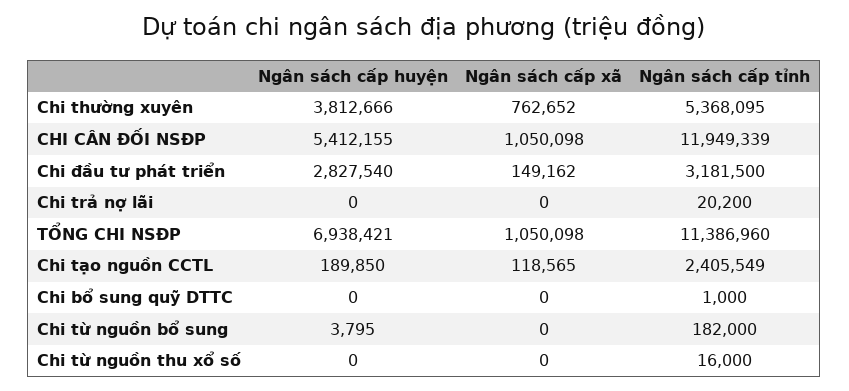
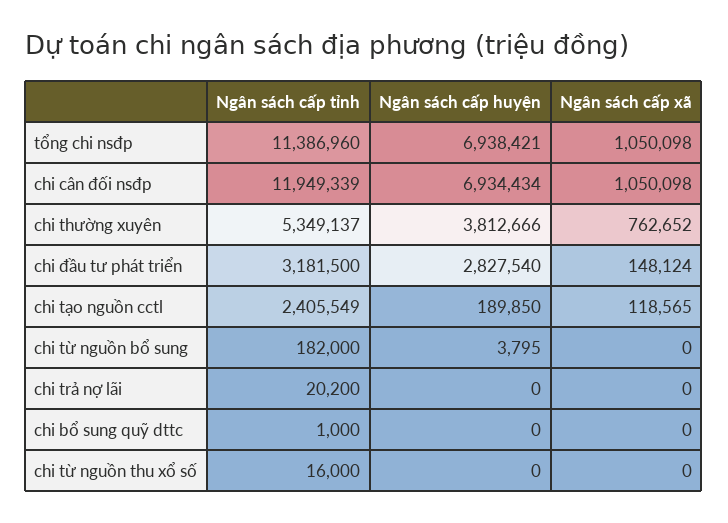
Ngân sách cấp tỉnh, Chi thường xuyên: 5368095 -> 5349137
Ngân sách cấp huyện, CHI CÂN ĐỐI NSĐP: 5412155 -> 6934434
Ngân sách cấp xã, Chi đầu tư phát triển: 149162 -> 148124

